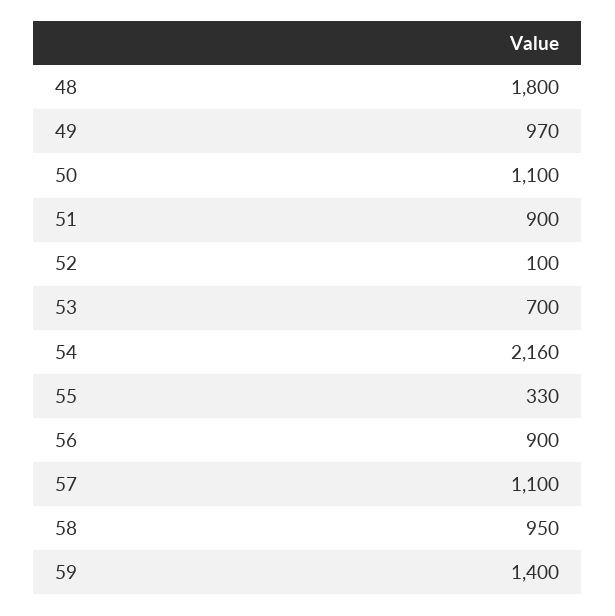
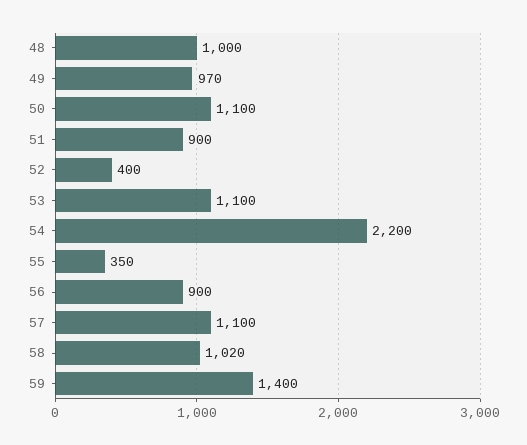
48: 1800 -> 1000
52: 100 -> 400
53: 700 -> 1100
54: 2160 -> 2200
55: 330 -> 350
58: 950 -> 1020

